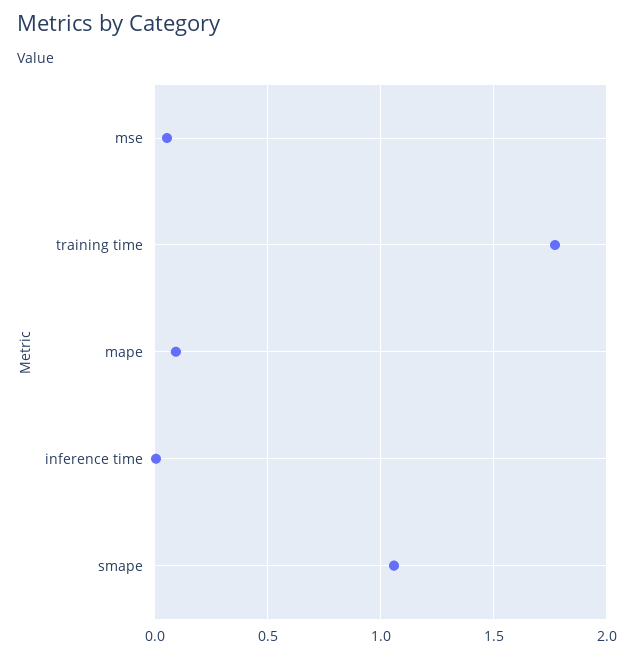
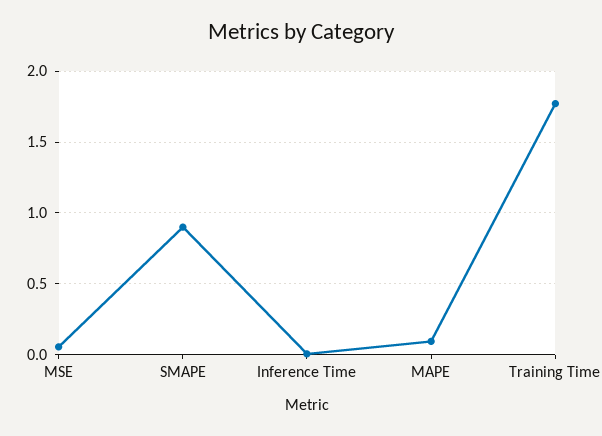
smape: 1.05 -> 0.9

